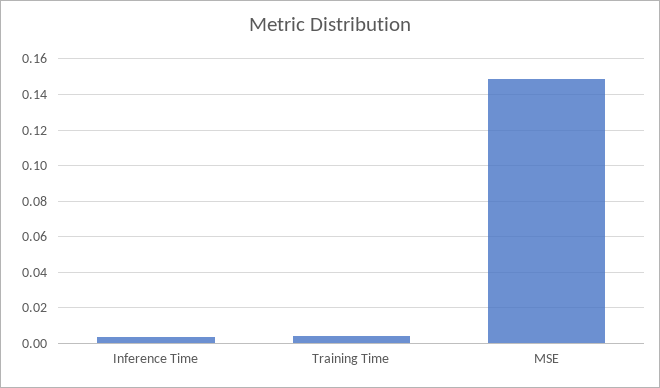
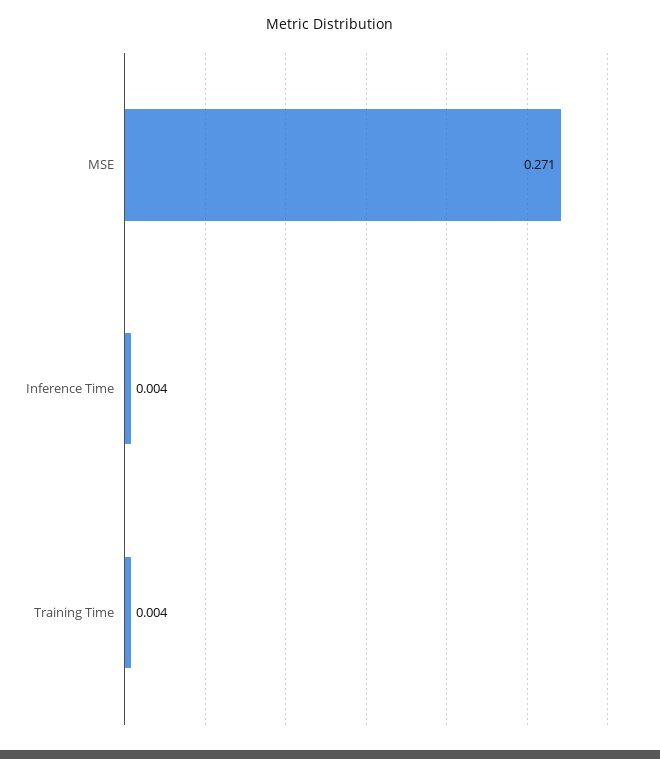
MSE: 0.15 -> 0.271

